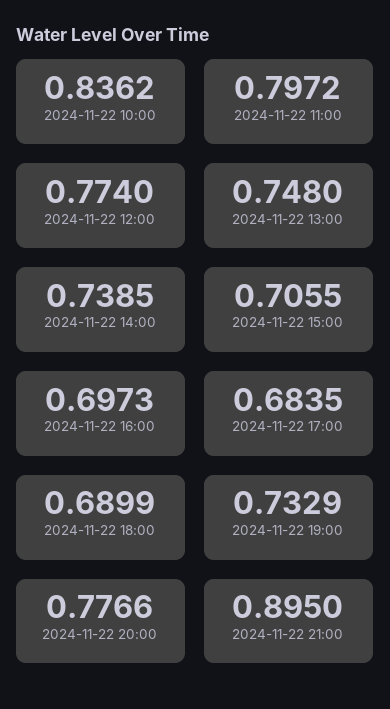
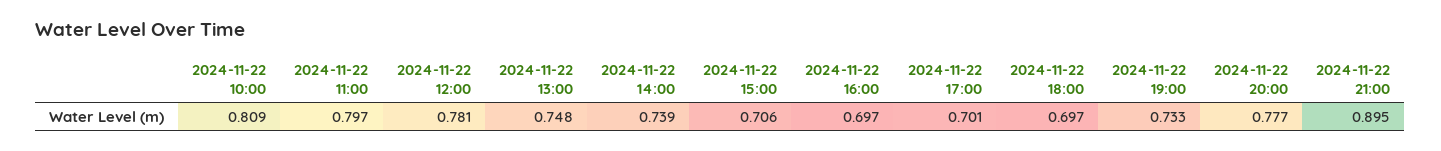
2024-11-22 10:00: 0.8362 -> 0.809
2024-11-22 12:00: 0.774 -> 0.781
2024-11-22 17:00: 0.6835 -> 0.701
2024-11-22 18:00: 0.6899 -> 0.697

